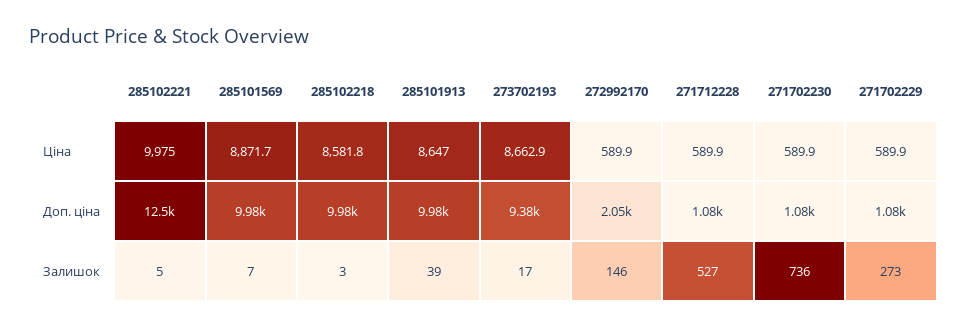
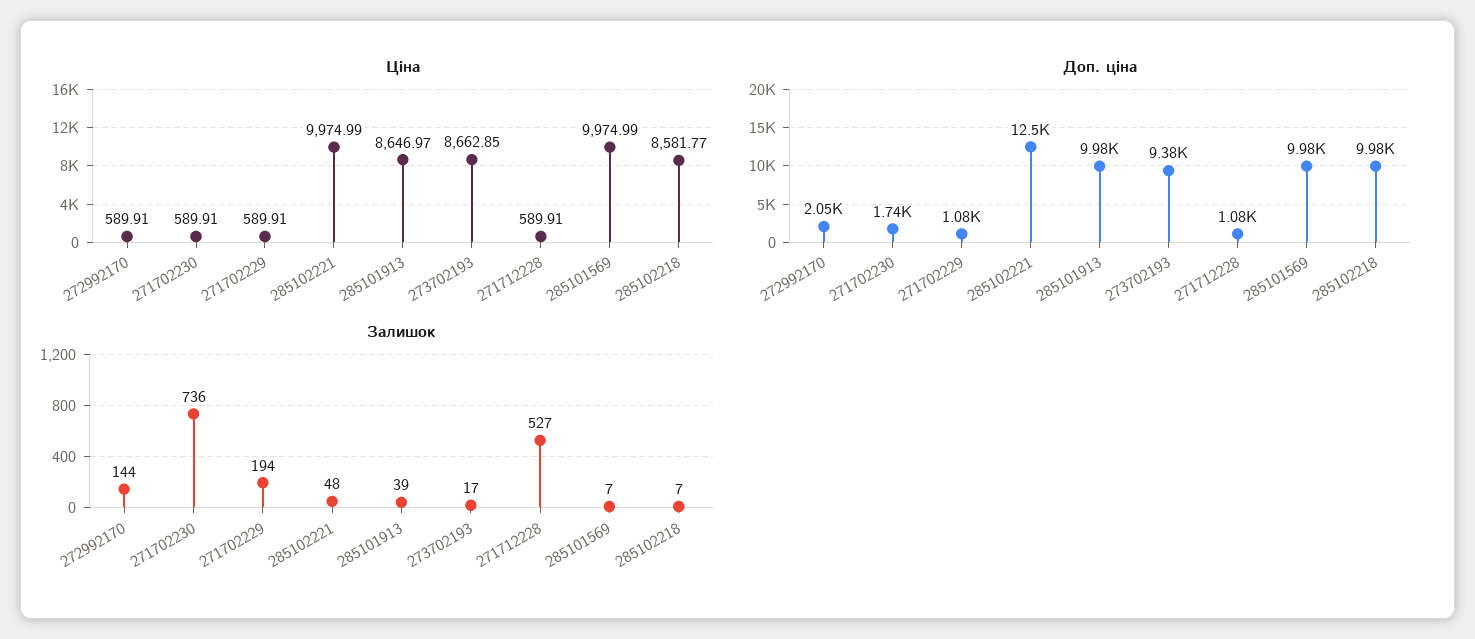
Ціна, 285101569: 8871.7 -> 9974.99
Доп. ціна, 271702230: 1080 -> 1740
Залишок, 285102221: 5 -> 48
Залишок, 285102218: 3 -> 7
Залишок, 272992170: 146 -> 144
Залишок, 271702229: 273 -> 194

